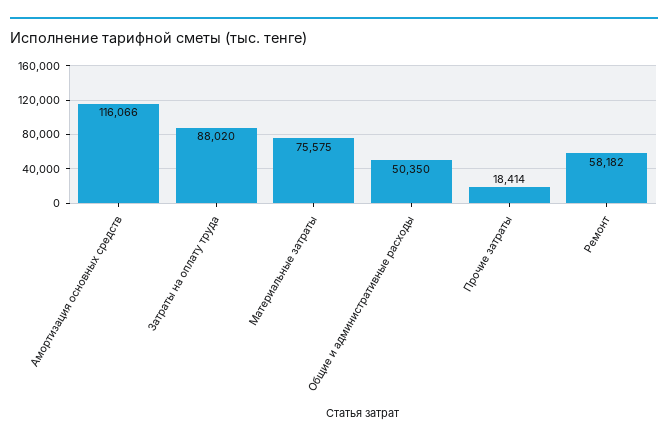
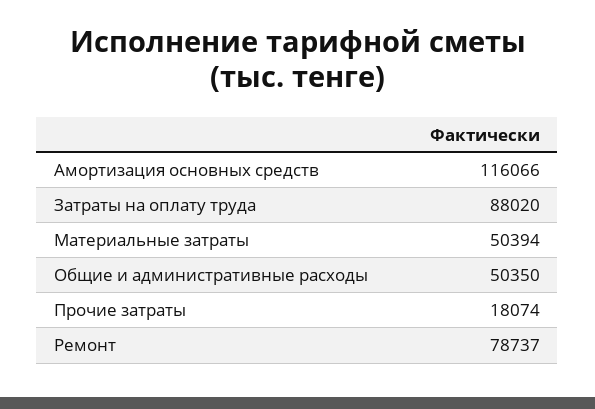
Материальные затраты: 75575 -> 50394
Прочие затраты: 18414 -> 18074
Ремонт: 58182 -> 78737

